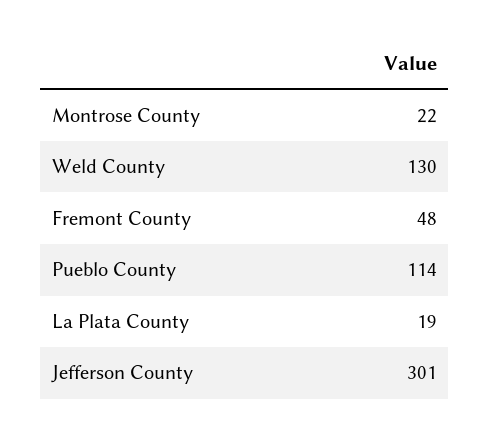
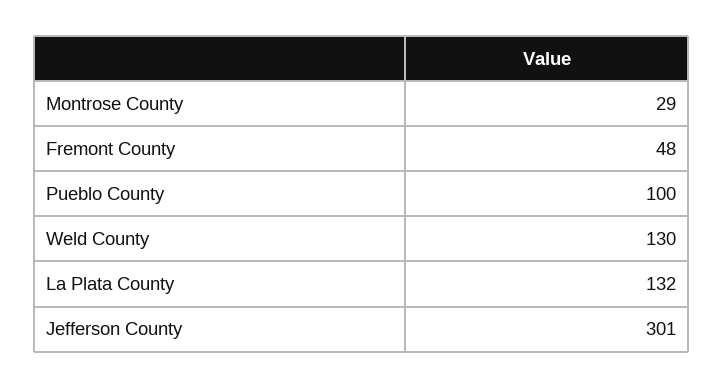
Montrose County: 22 -> 29
Pueblo County: 114 -> 100
La Plata County: 19 -> 132

